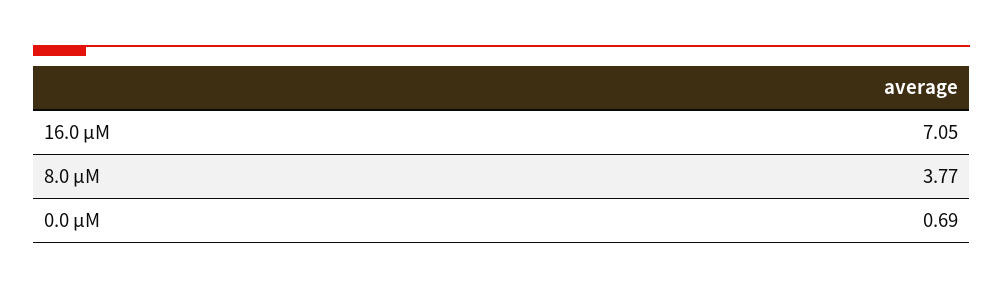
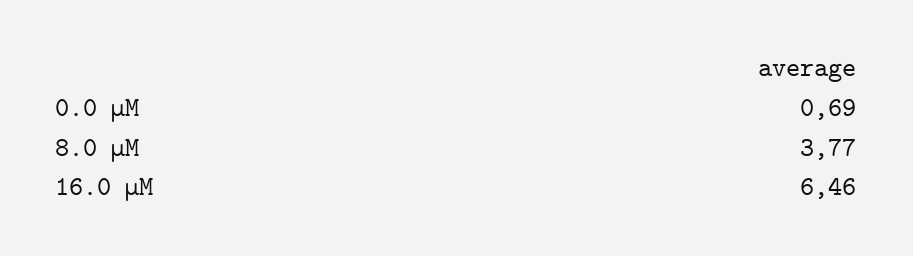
16.0 μM: 7.05 -> 6.46

